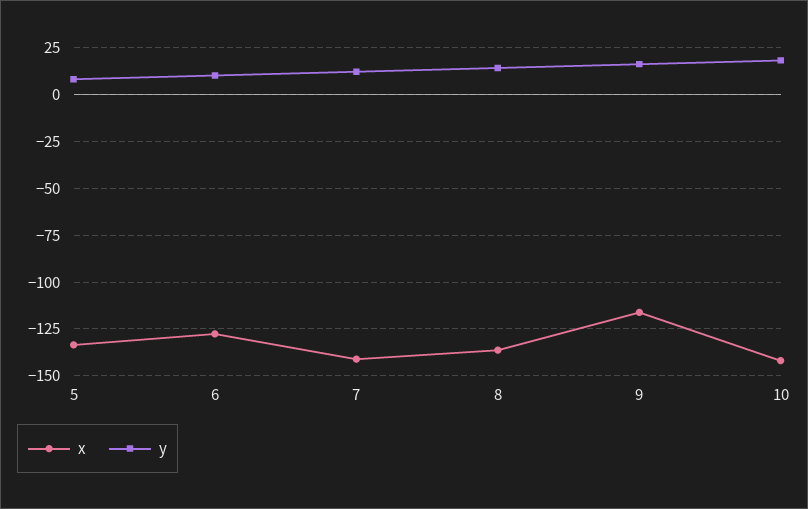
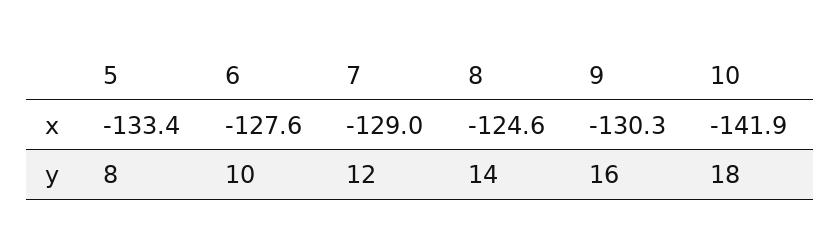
x, 7: -140 -> -129
x, 8: -135 -> -124.6
x, 9: -115 -> -130.3

